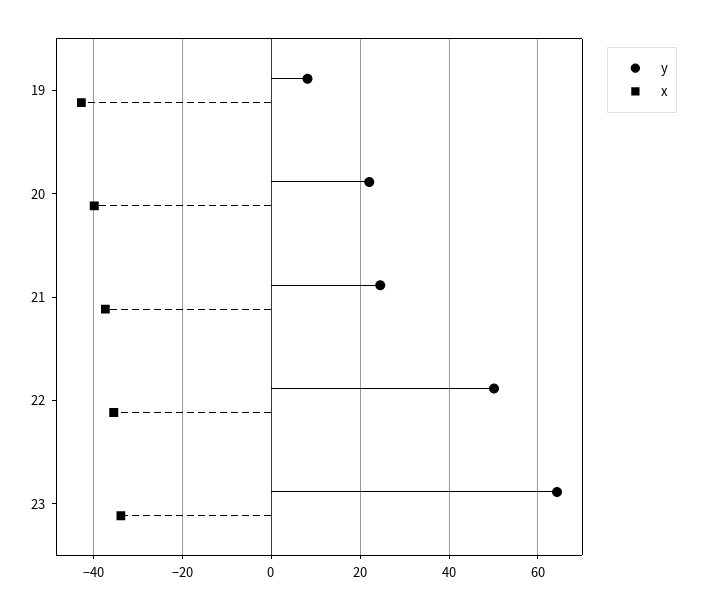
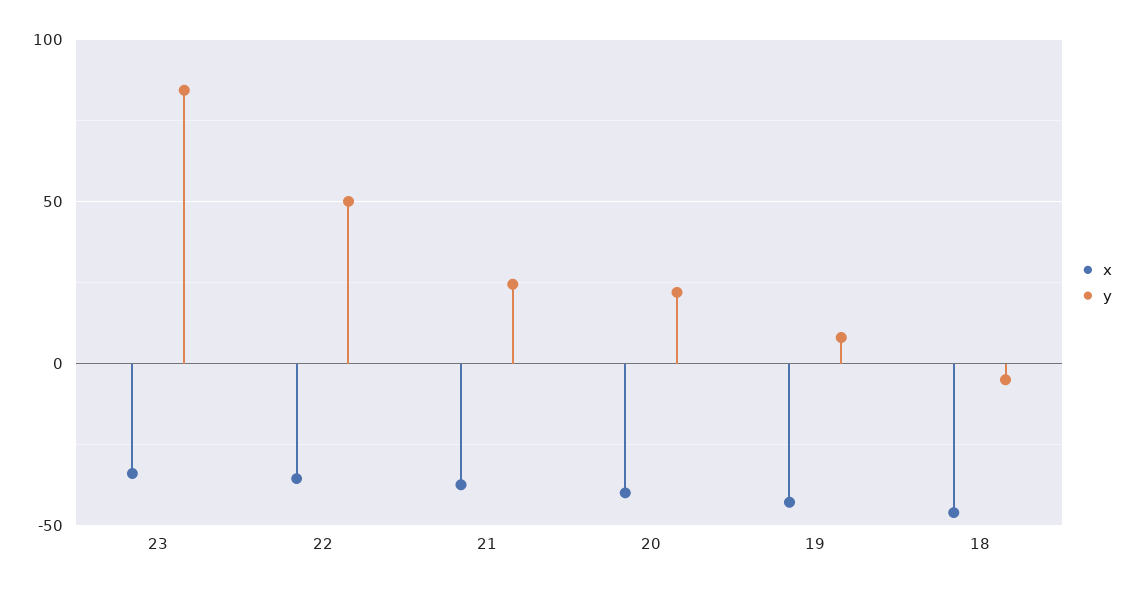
y, 23: 64 -> 85
x, 18: none -> -45
y, 18: none -> -5

